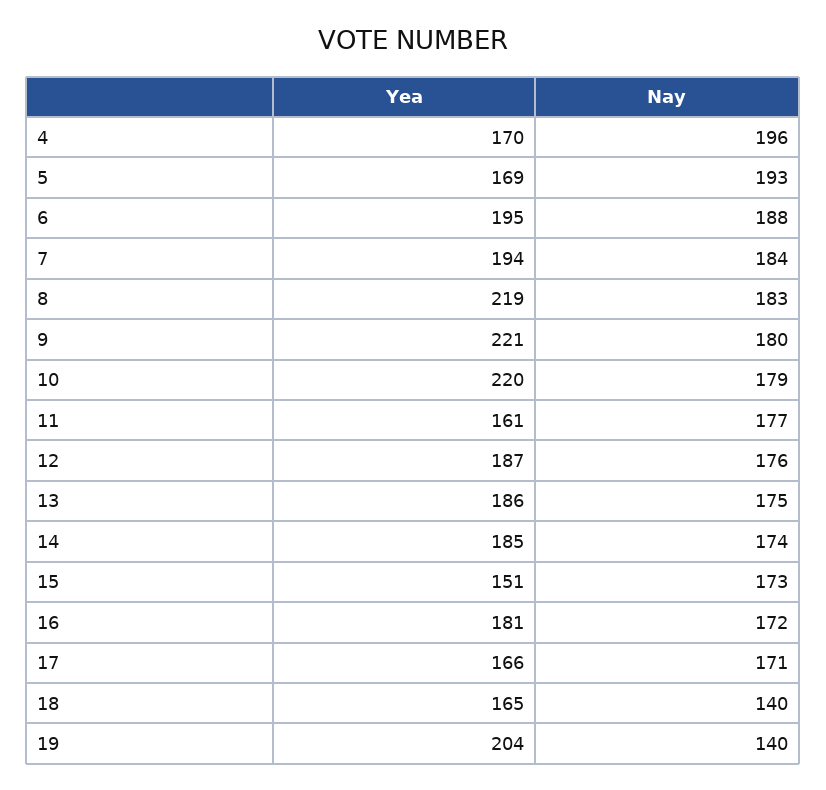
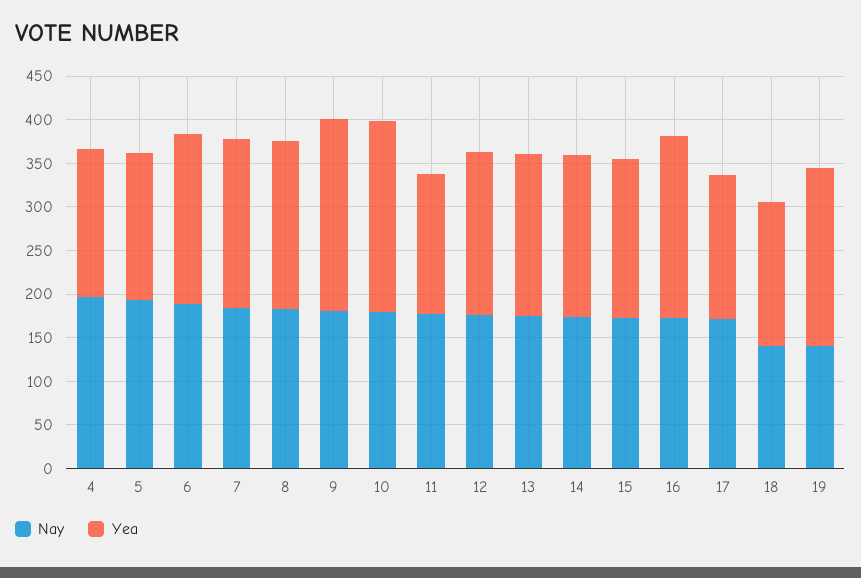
Yea, 8: 219 -> 190
Yea, 15: 151 -> 180
Yea, 16: 181 -> 210

